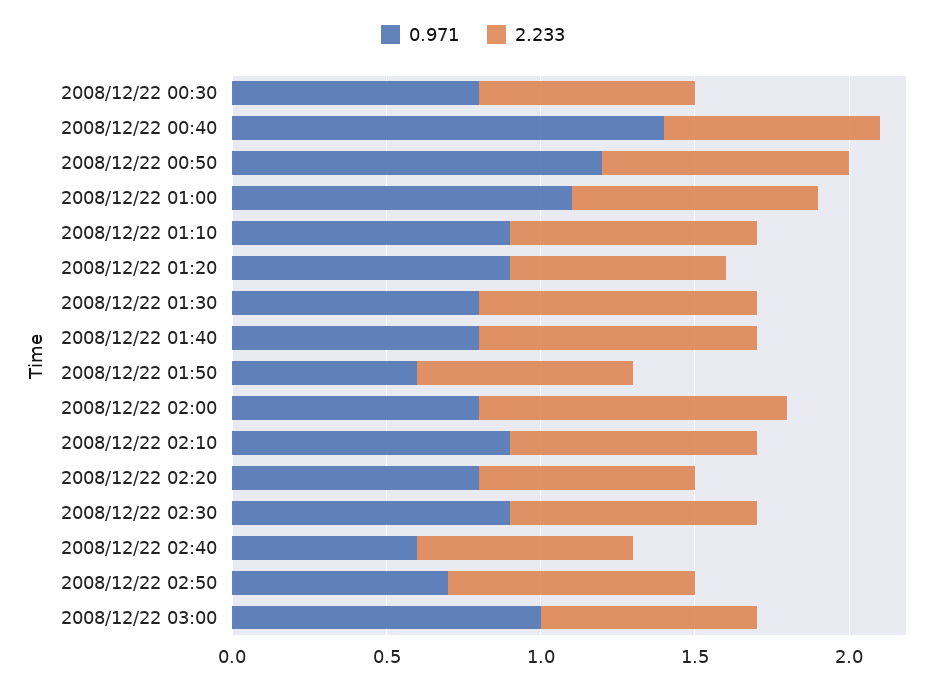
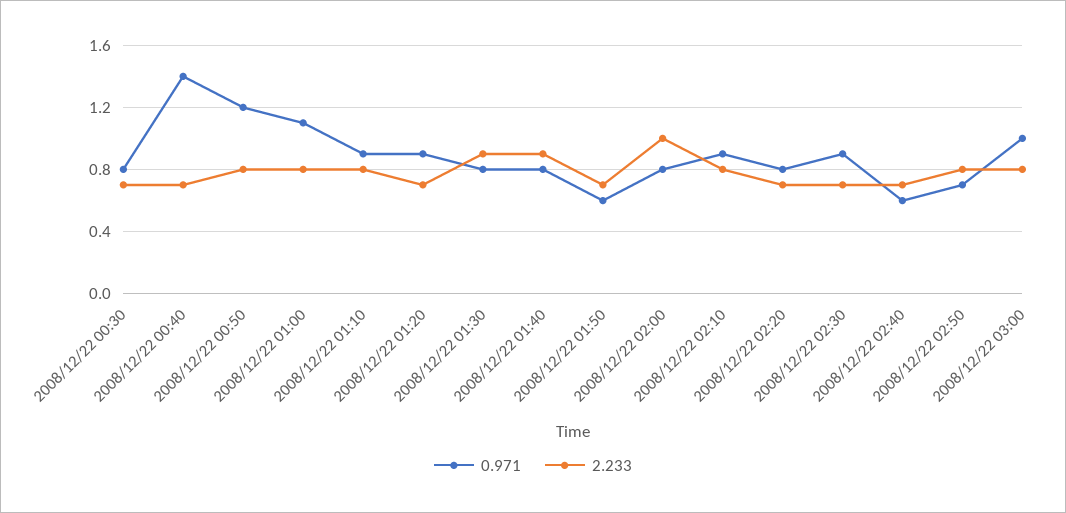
2.233, 2008/12/22 02:30: 0.8 -> 0.7
2.233, 2008/12/22 03:00: 0.7 -> 0.8

